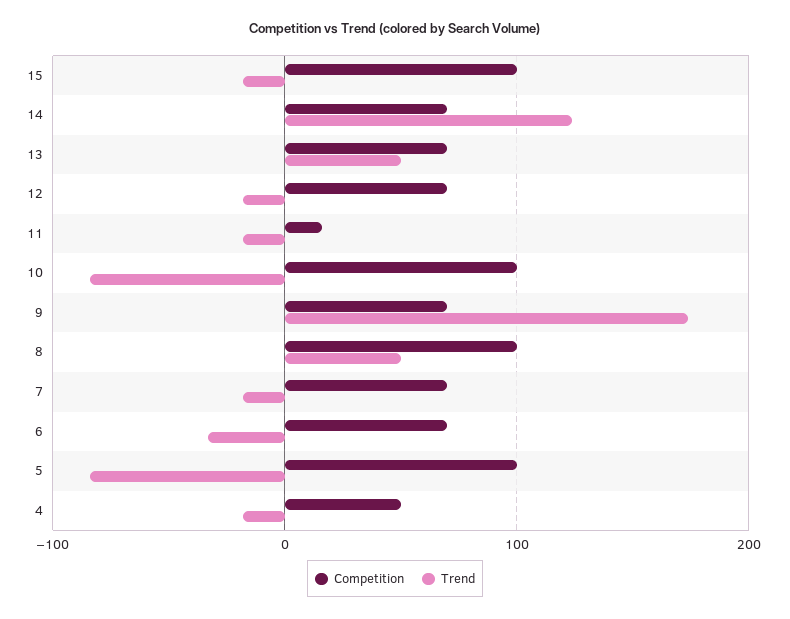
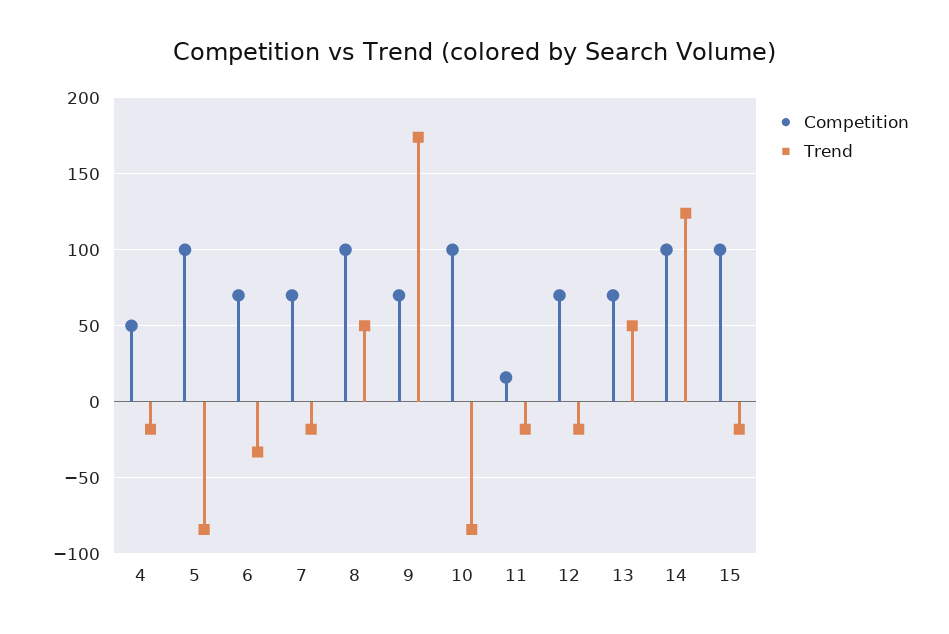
Competition, 14: 70 -> 100

